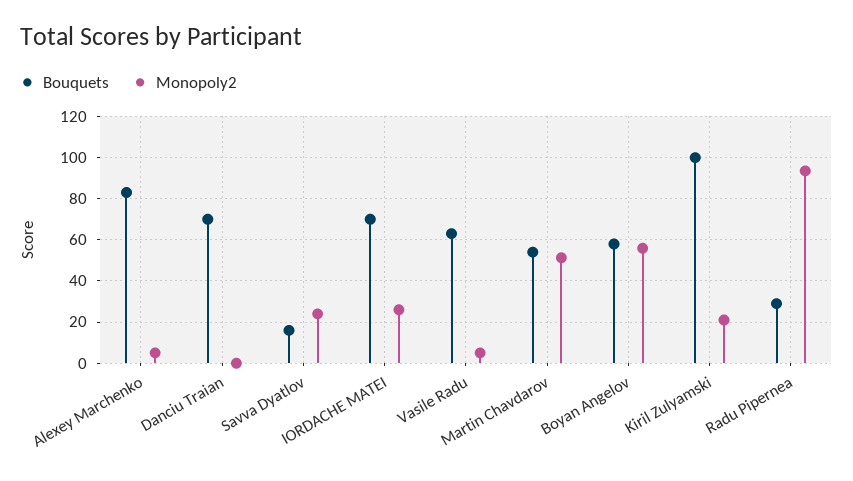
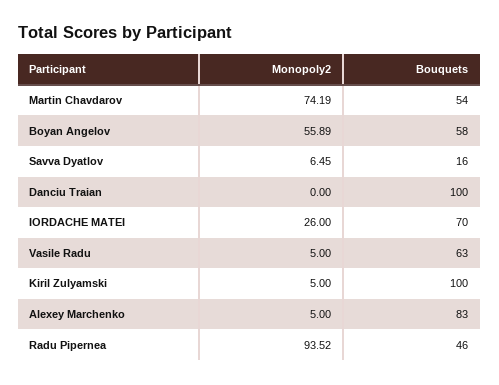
Bouquets, Danciu Traian: 70 -> 100
Monopoly2, Savva Dyatlov: 25 -> 6.45
Monopoly2, Martin Chavdarov: 50 -> 74.19
Monopoly2, Kiril Zulyamski: 20 -> 5
Bouquets, Radu Pipernea: 30 -> 46

